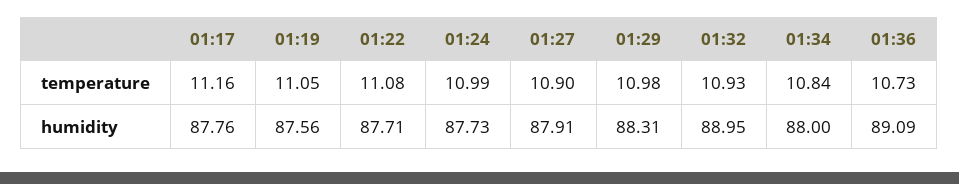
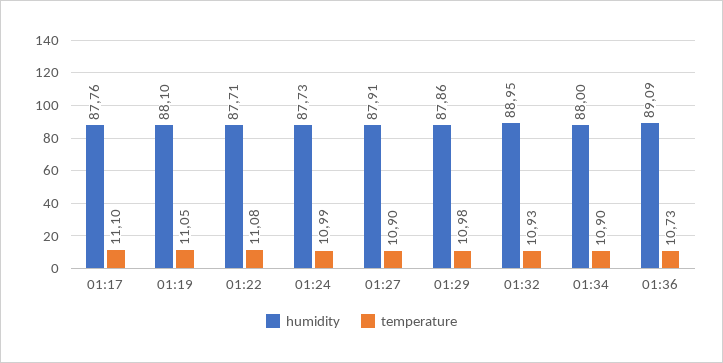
temperature, 01:17: 11.16 -> 11.1
temperature, 01:34: 10.84 -> 10.9
humidity, 01:19: 87.56 -> 88.1
humidity, 01:29: 88.31 -> 87.86

